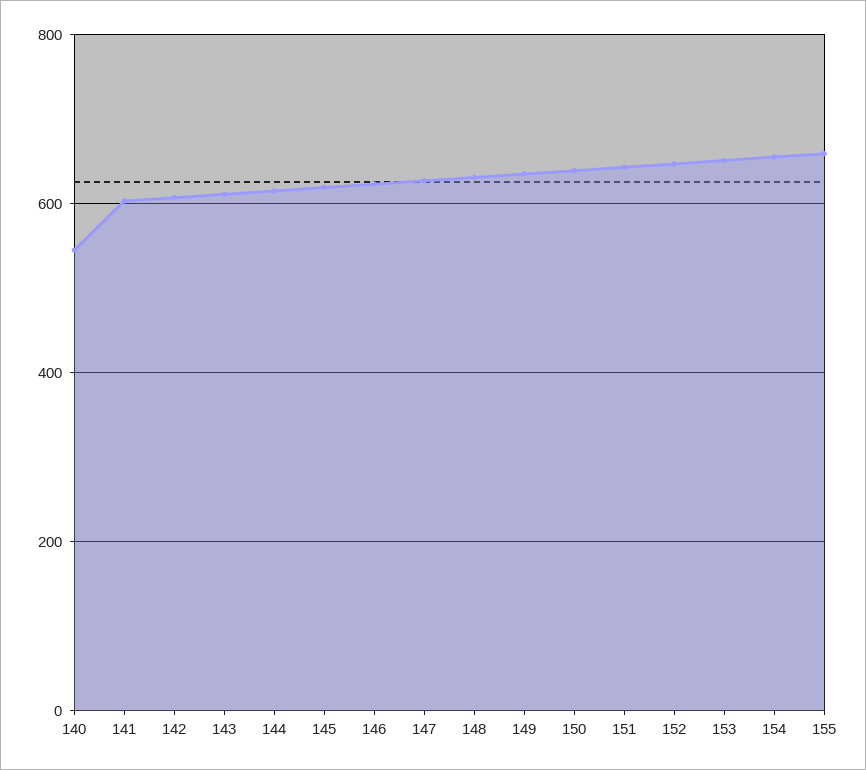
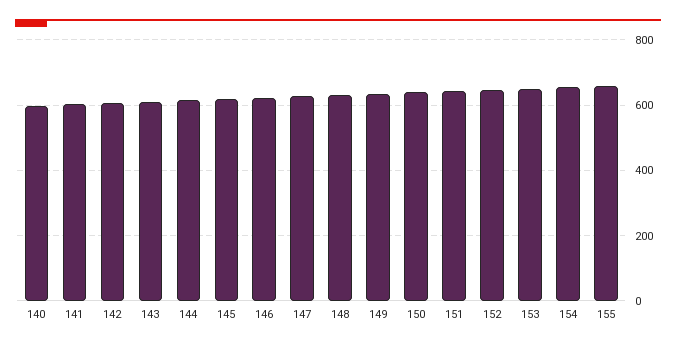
140: 540 -> 600

